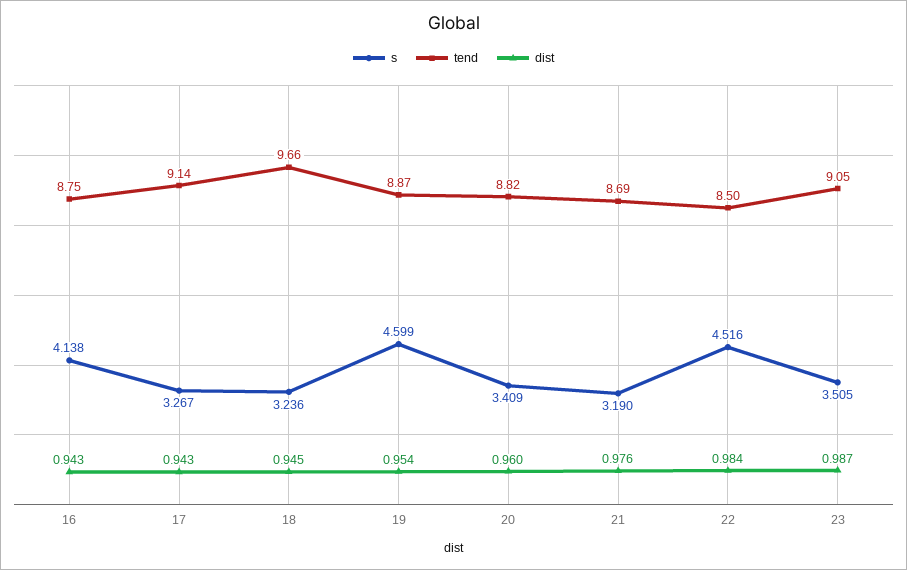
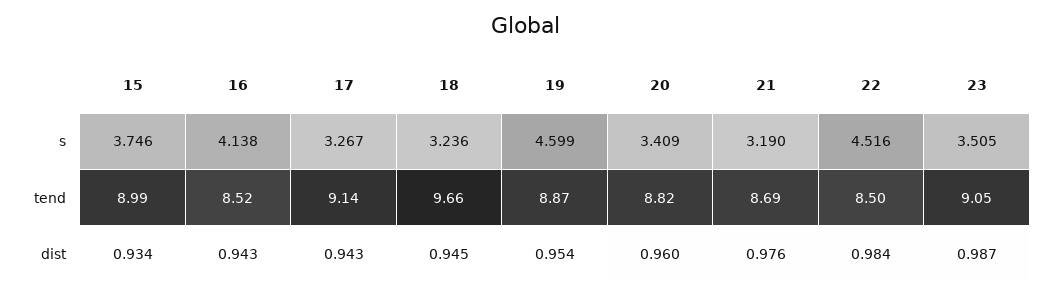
tend, 16: 8.75 -> 8.52
s, 15: none -> 3.746
tend, 15: none -> 8.99
dist, 15: none -> 0.934

